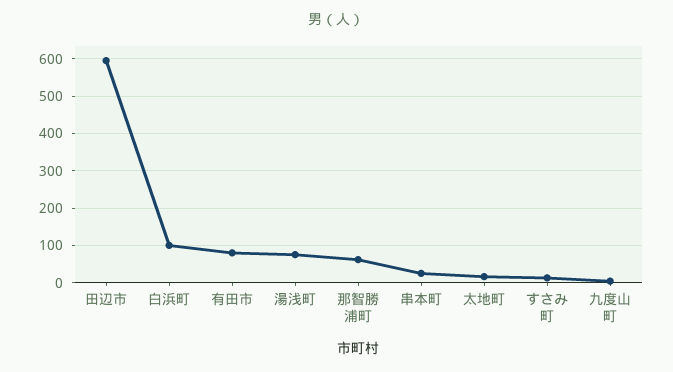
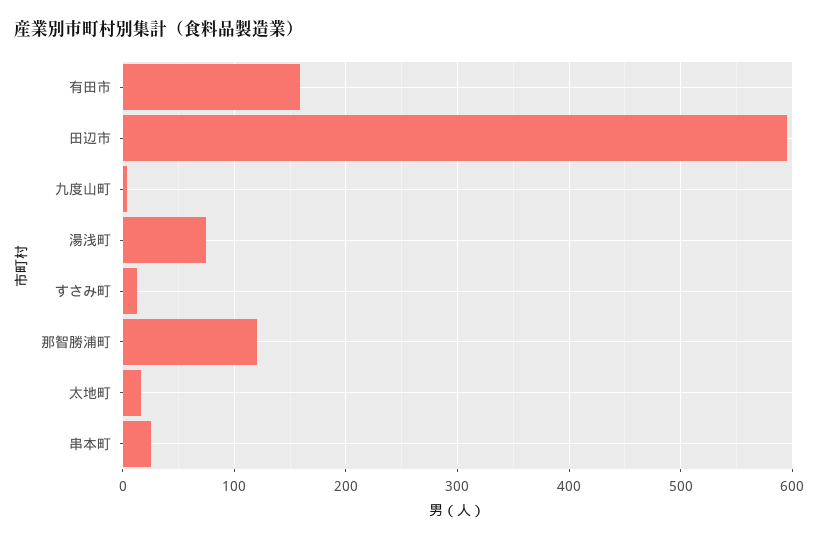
白浜町: 100 -> none
有田市: 80 -> 160
那智勝浦町: 60 -> 120

